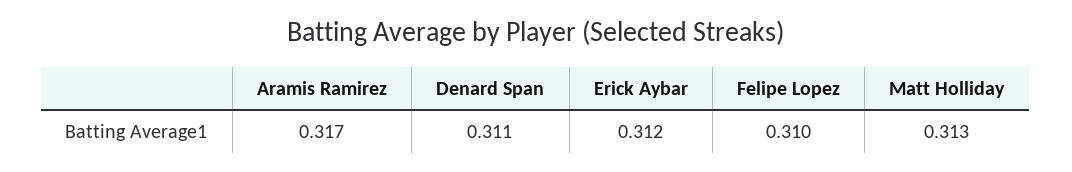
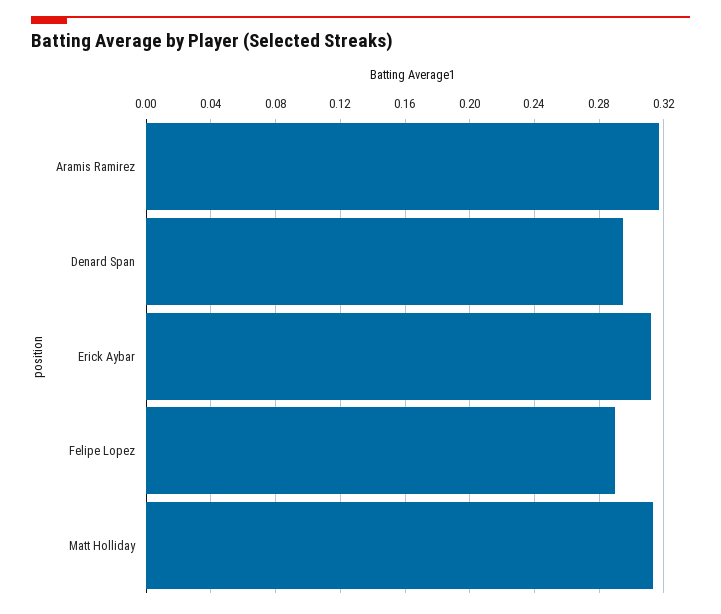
Denard Span: 0.311 -> 0.295
Felipe Lopez: 0.31 -> 0.29

